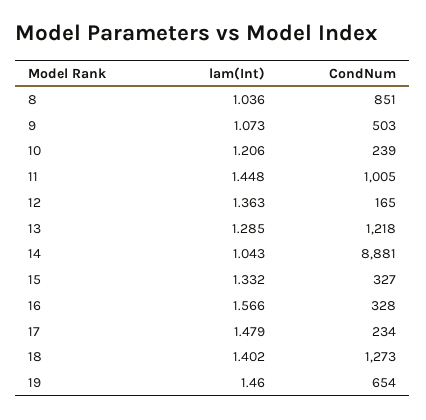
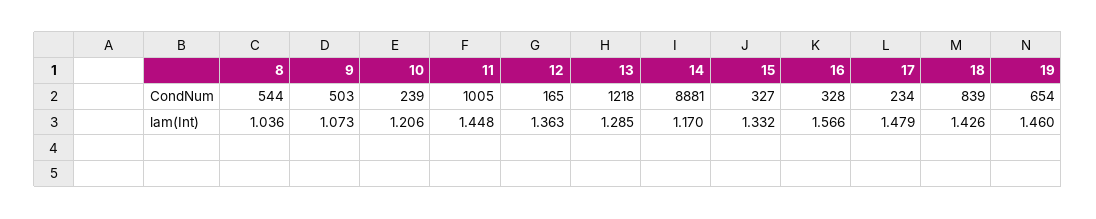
CondNum, 8: 851 -> 544
lam(Int), 14: 1.043 -> 1.17
lam(Int), 18: 1.402 -> 1.426
CondNum, 18: 1273 -> 839

